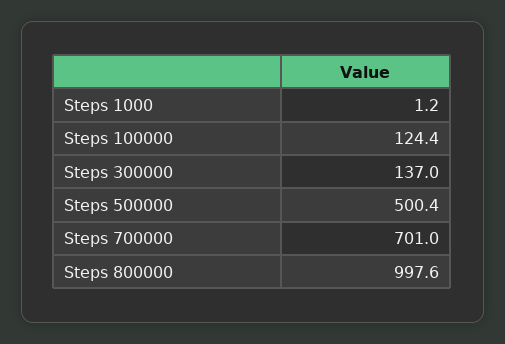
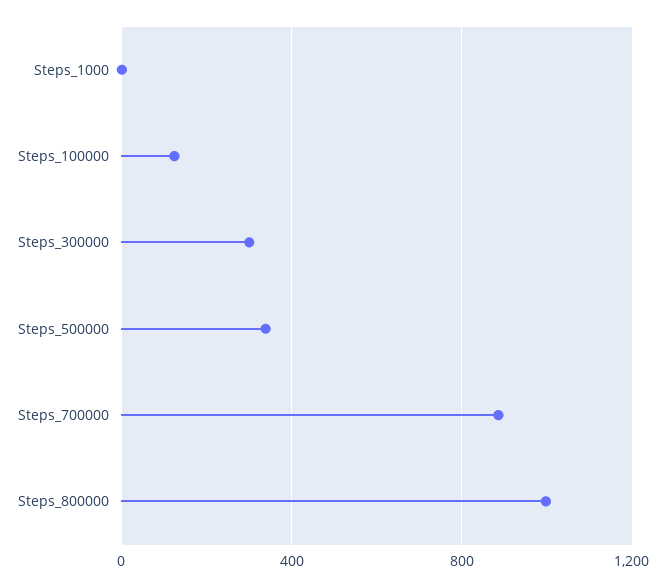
Steps 300000: 137 -> 300
Steps 500000: 500.4 -> 350
Steps 700000: 701 -> 900

